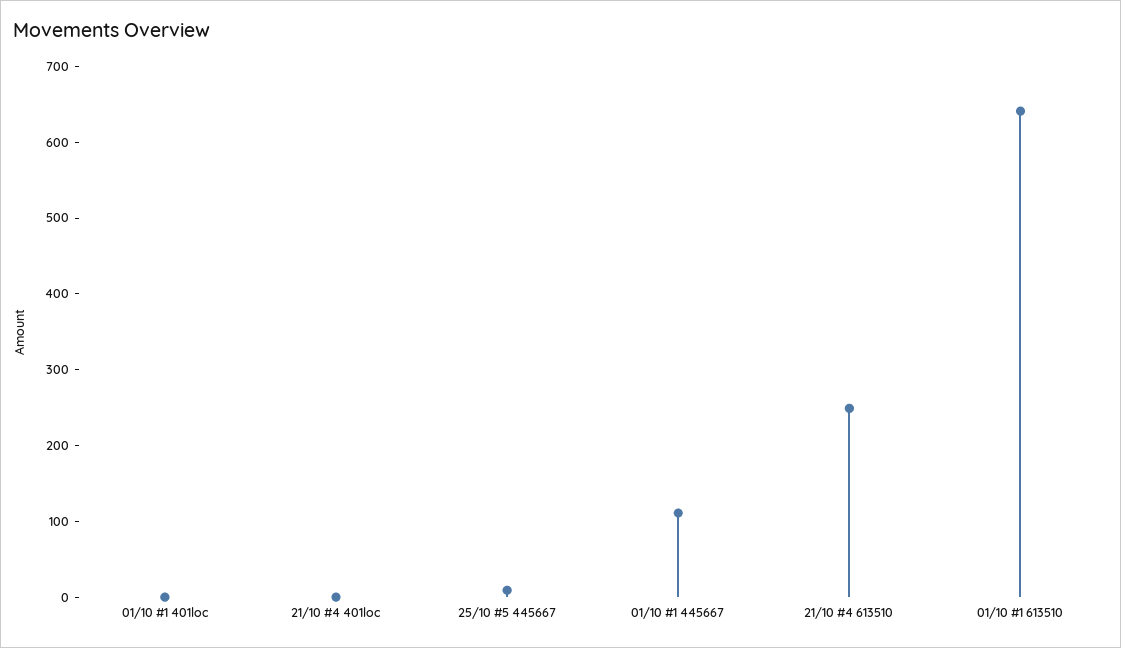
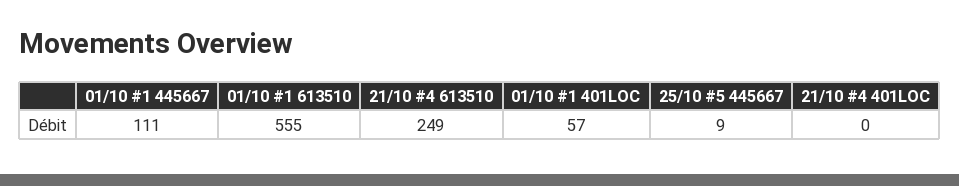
01/10 #1 401loc: 0 -> 57
01/10 #1 613510: 640 -> 555

